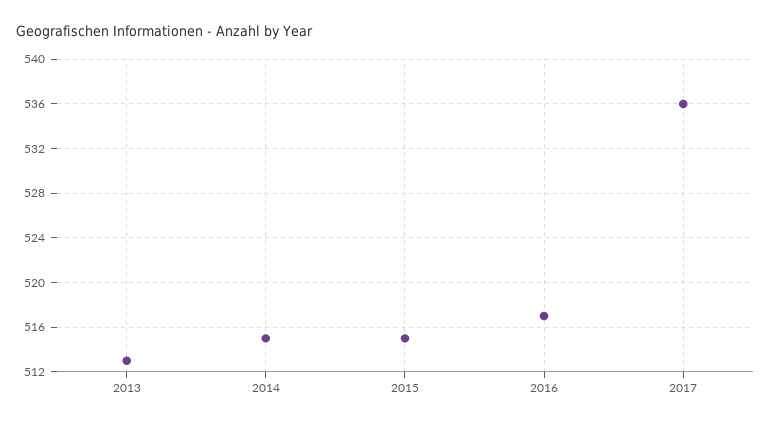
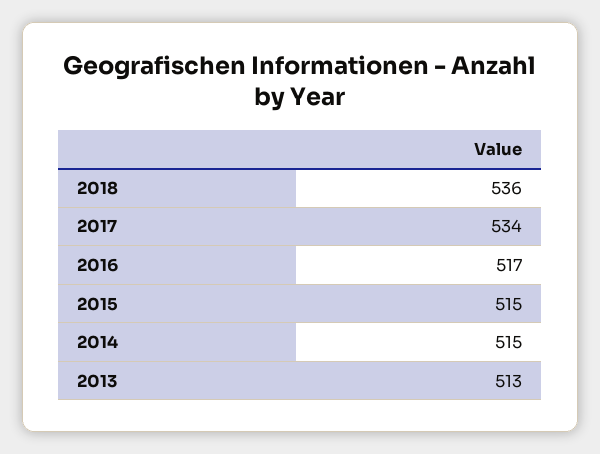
2017: 536 -> 534
2018: none -> 536

